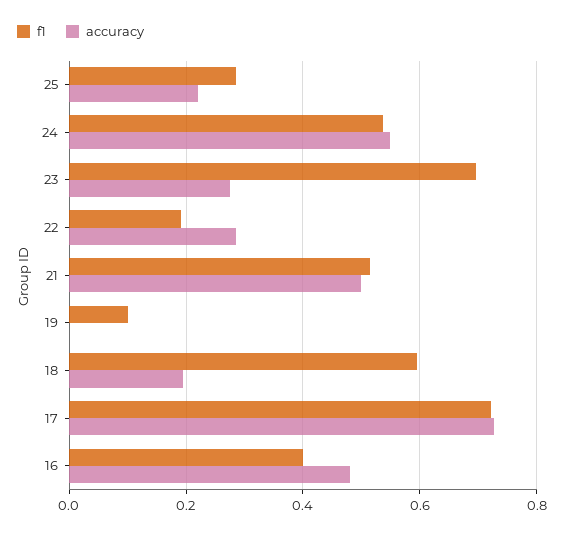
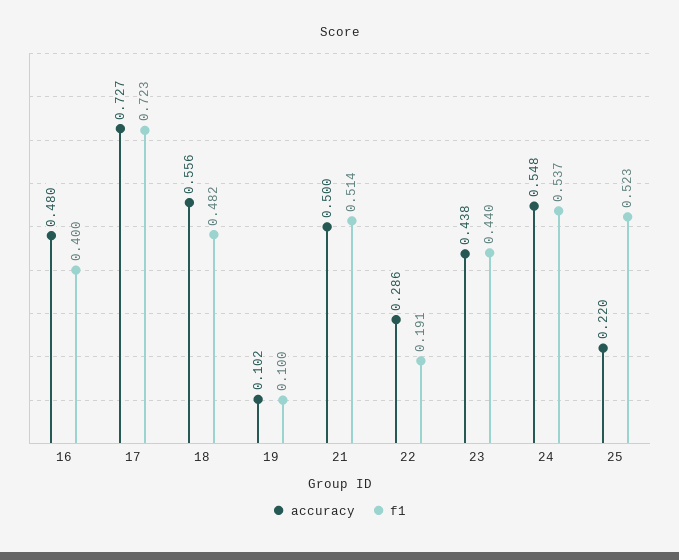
f1, 25: 0.28 -> 0.523
f1, 23: 0.7 -> 0.44
accuracy, 23: 0.28 -> 0.438
accuracy, 19: 0 -> 0.102
f1, 18: 0.6 -> 0.482
accuracy, 18: 0.2 -> 0.556

